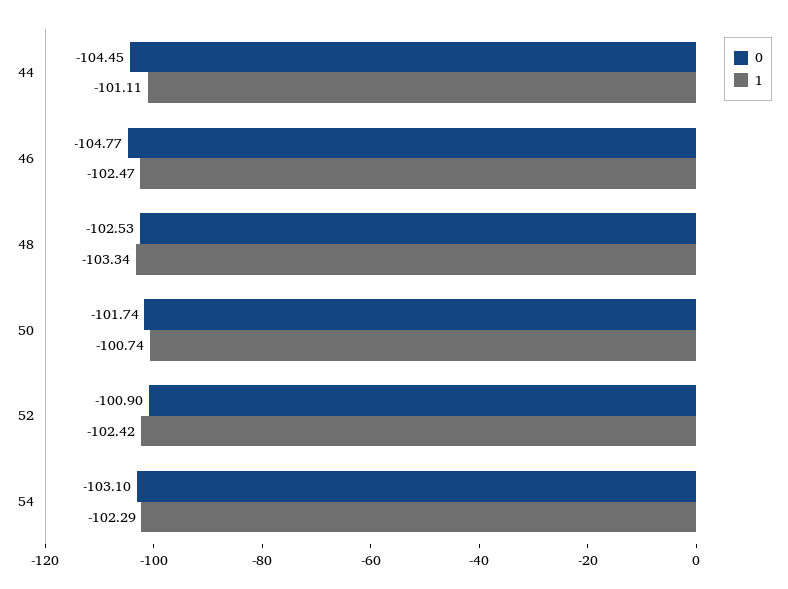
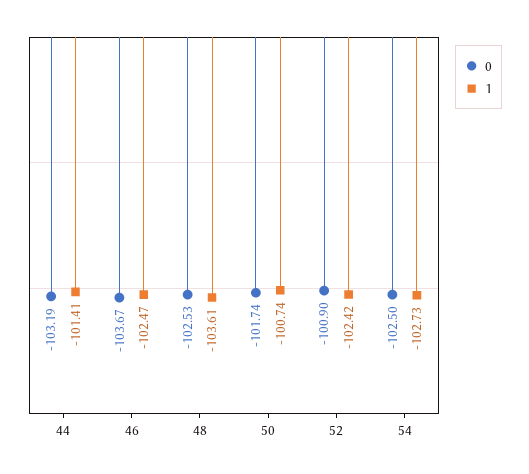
0, 44: -104.45 -> -103.19
1, 44: -101.11 -> -101.41
0, 46: -104.77 -> -103.67
1, 48: -103.34 -> -103.61
0, 54: -103.1 -> -102.5
1, 54: -102.29 -> -102.73

